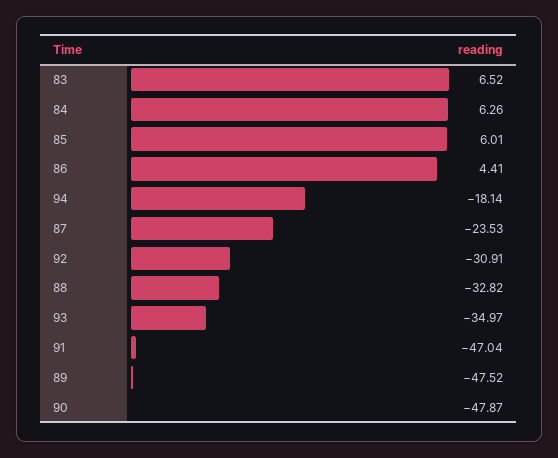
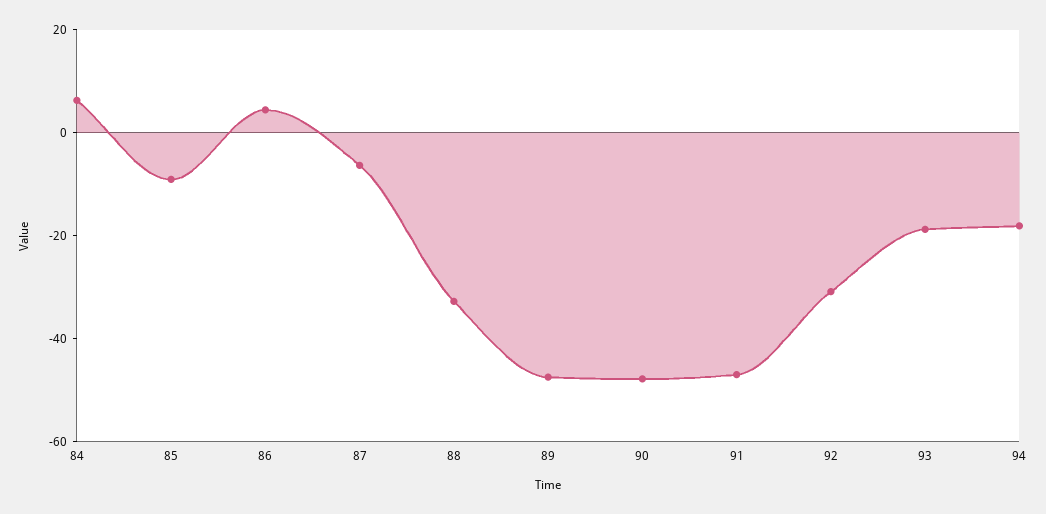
83: 6.52 -> none
85: 6.01 -> -10
87: -23.53 -> -5
93: -34.97 -> -20

